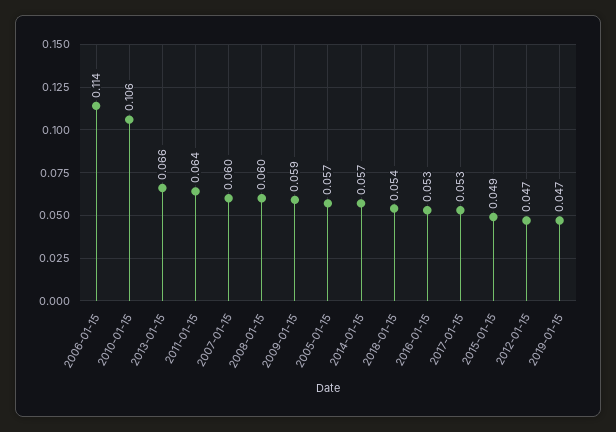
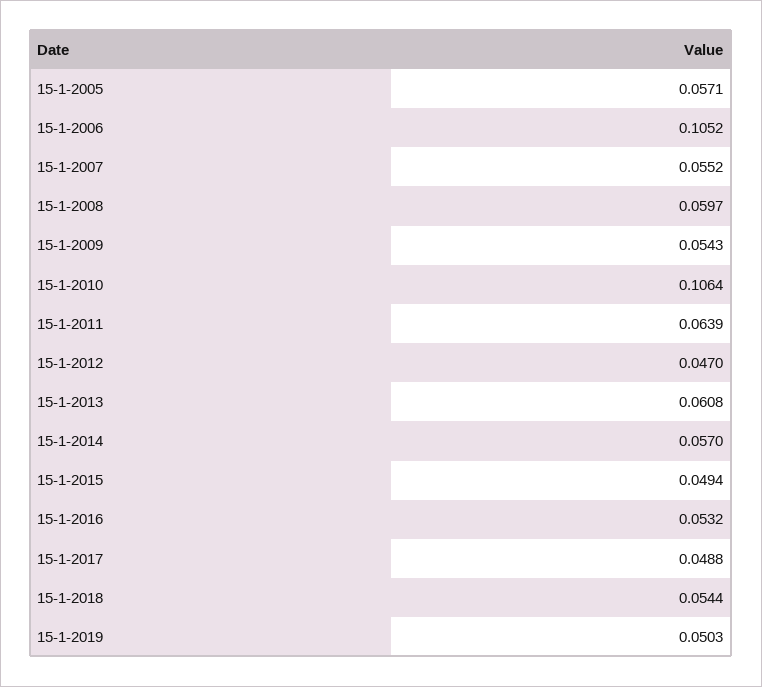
2006-01-15: 0.114 -> 0.1052
2013-01-15: 0.066 -> 0.0608
2007-01-15: 0.06 -> 0.0552
2009-01-15: 0.059 -> 0.0543
2017-01-15: 0.053 -> 0.0488
2019-01-15: 0.047 -> 0.0503

